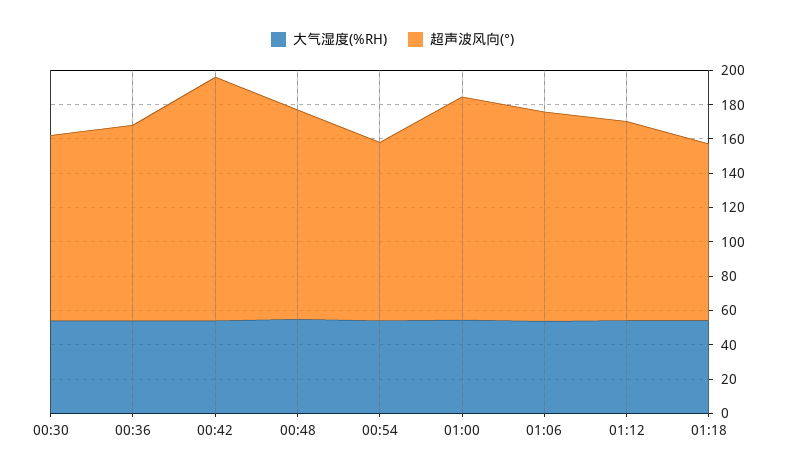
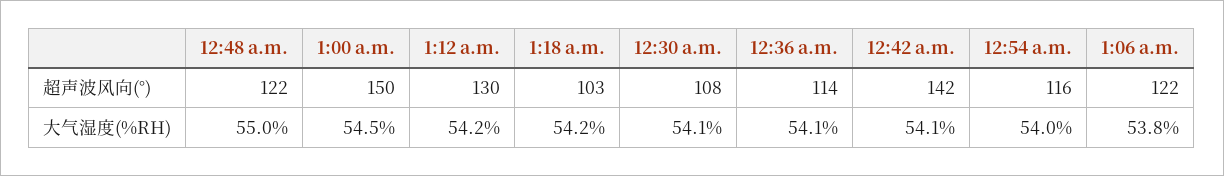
超声波风向(°), 00:54: 105 -> 116
超声波风向(°), 01:00: 130 -> 150
超声波风向(°), 01:12: 115 -> 130

